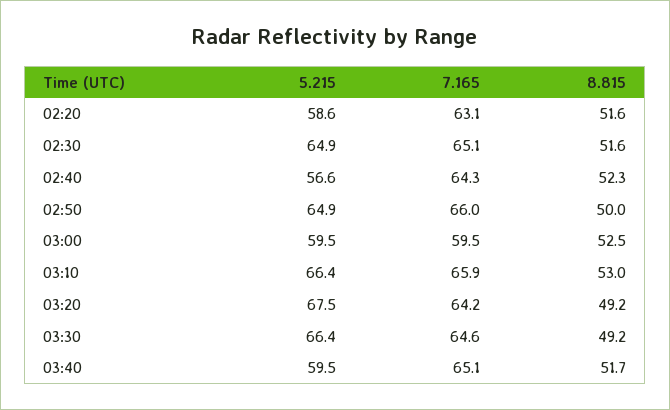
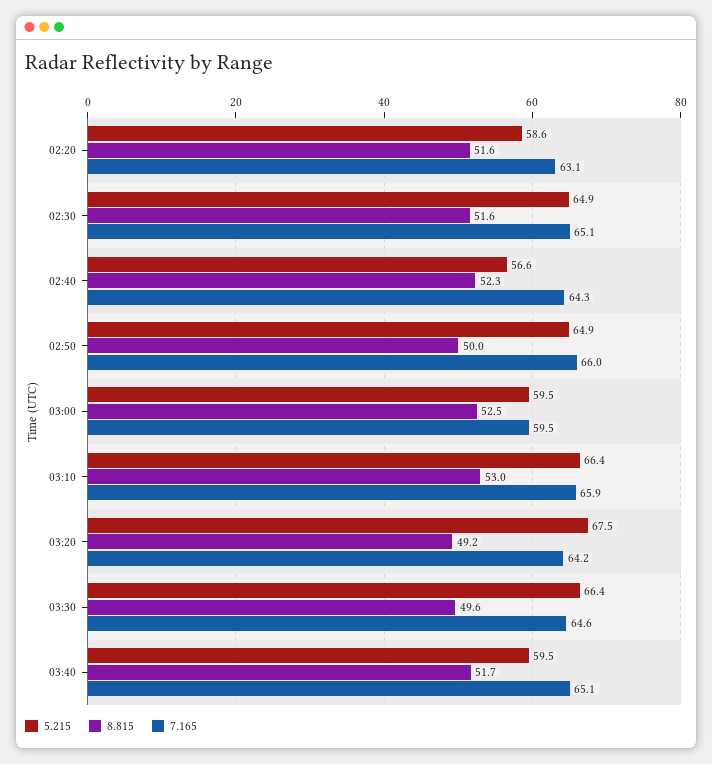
8.815, 03:30: 49.2 -> 49.6

